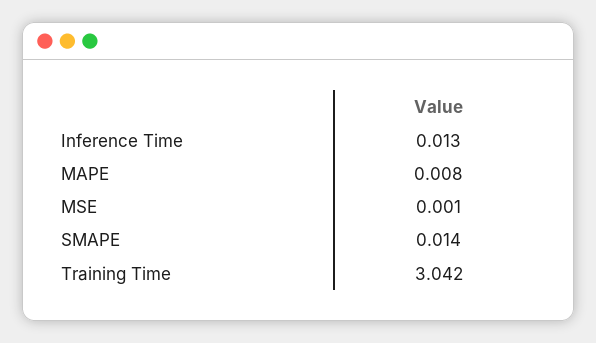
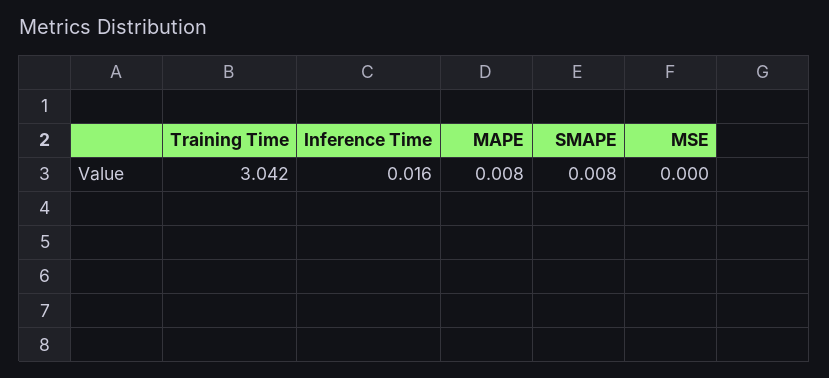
Inference Time: 0.013 -> 0.016
MSE: 0.001 -> 0
SMAPE: 0.014 -> 0.008

